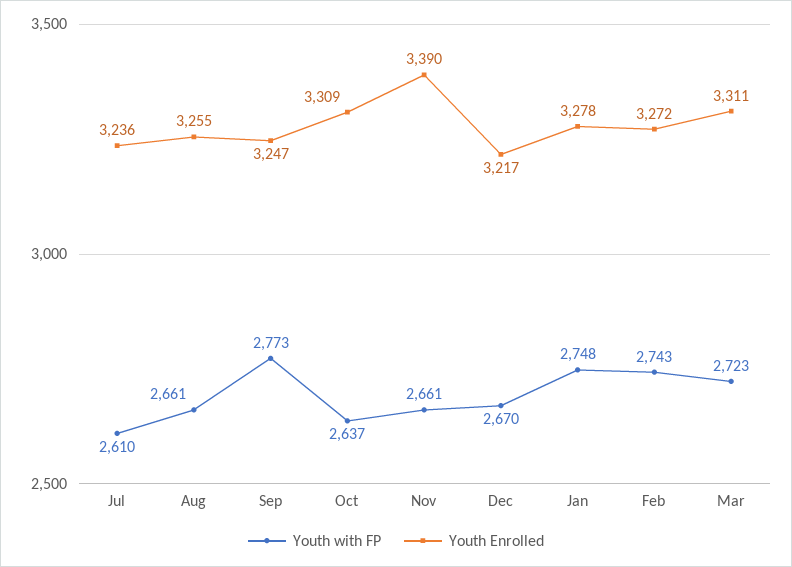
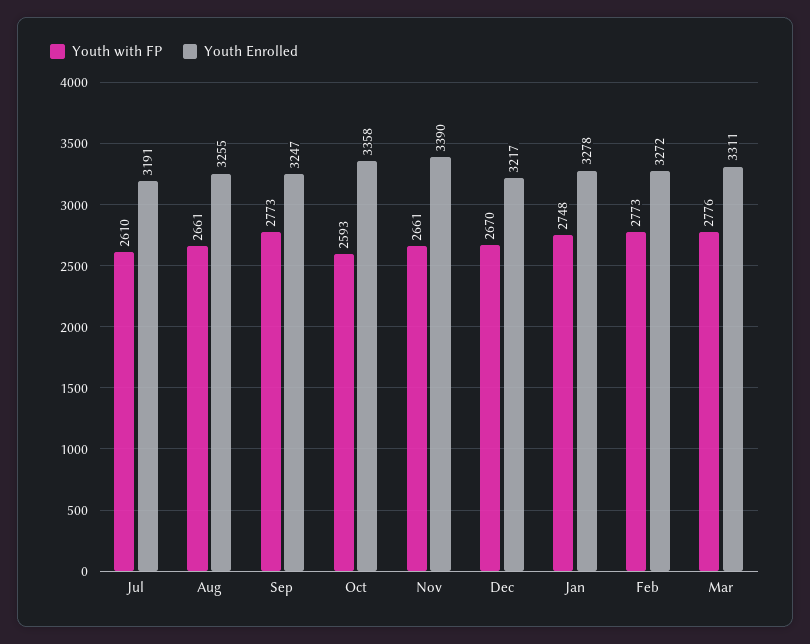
Youth Enrolled, Jul: 3236 -> 3191
Youth with FP, Oct: 2637 -> 2593
Youth Enrolled, Oct: 3309 -> 3358
Youth with FP, Feb: 2743 -> 2773
Youth with FP, Mar: 2723 -> 2776

